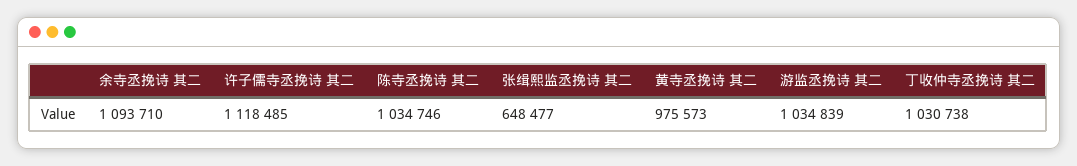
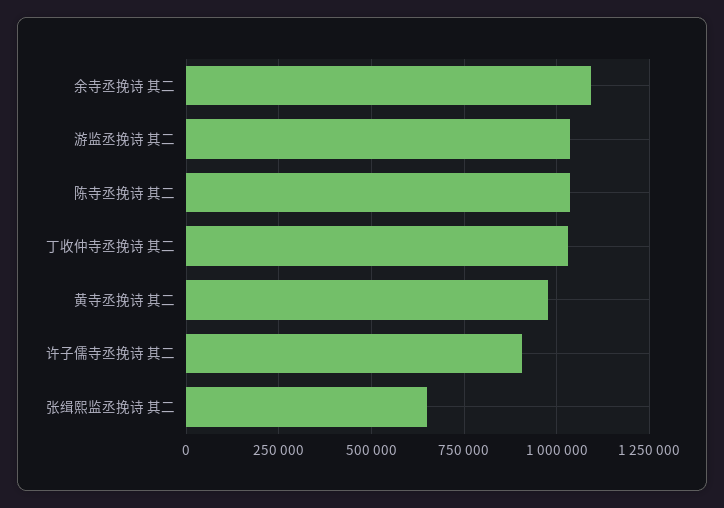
许子儒寺丞挽诗 其二: 1118485 -> 900000

